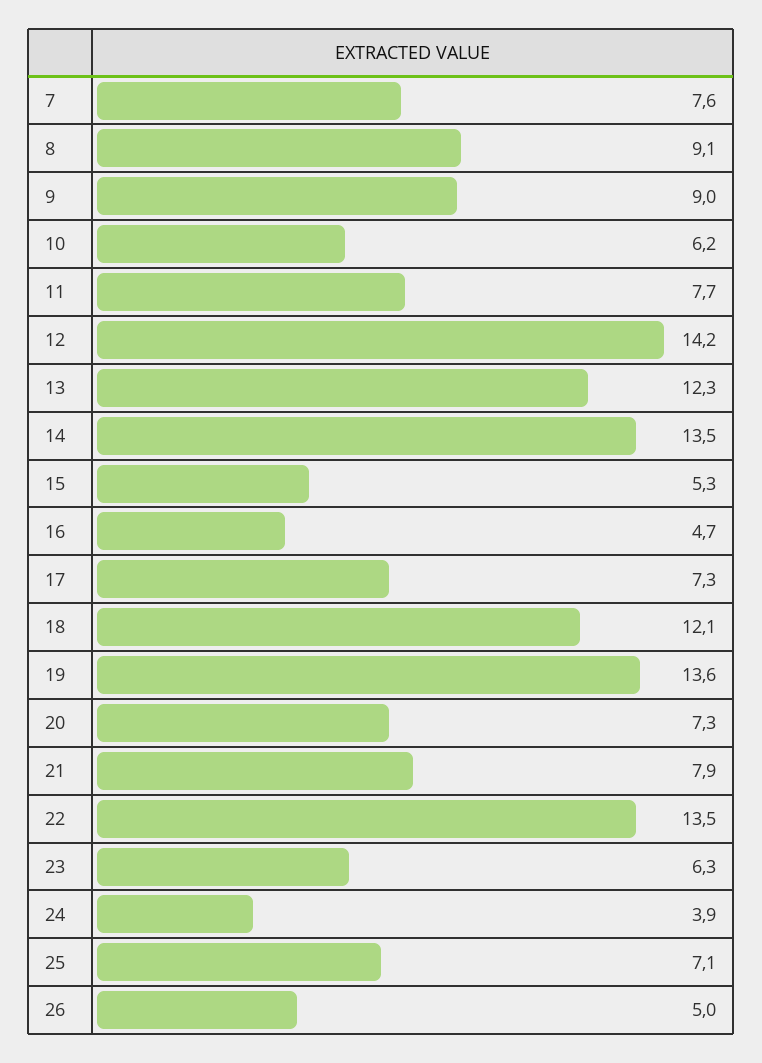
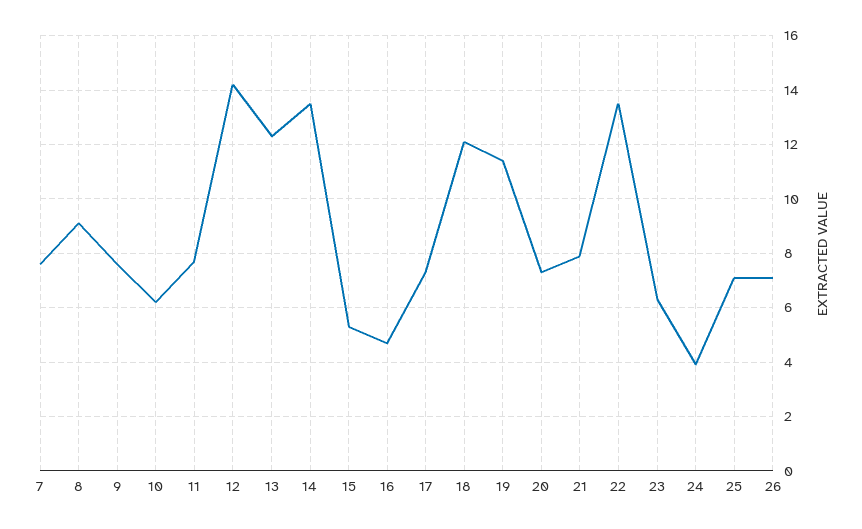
9: 9 -> 7.5
19: 13.6 -> 11.5
26: 5 -> 7

